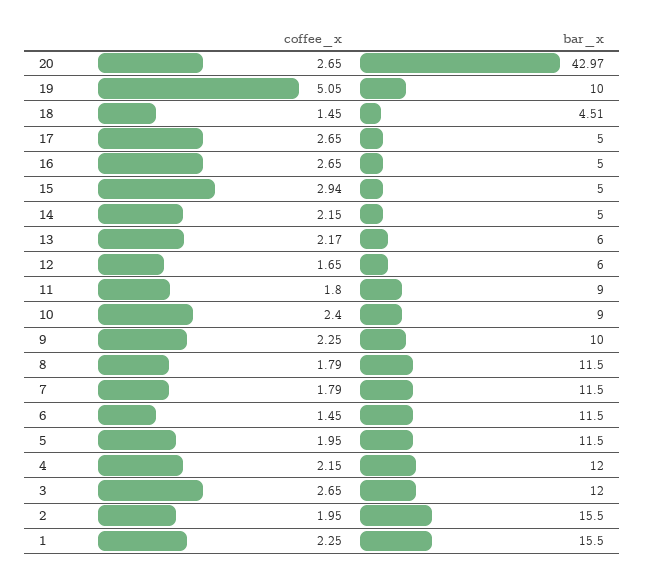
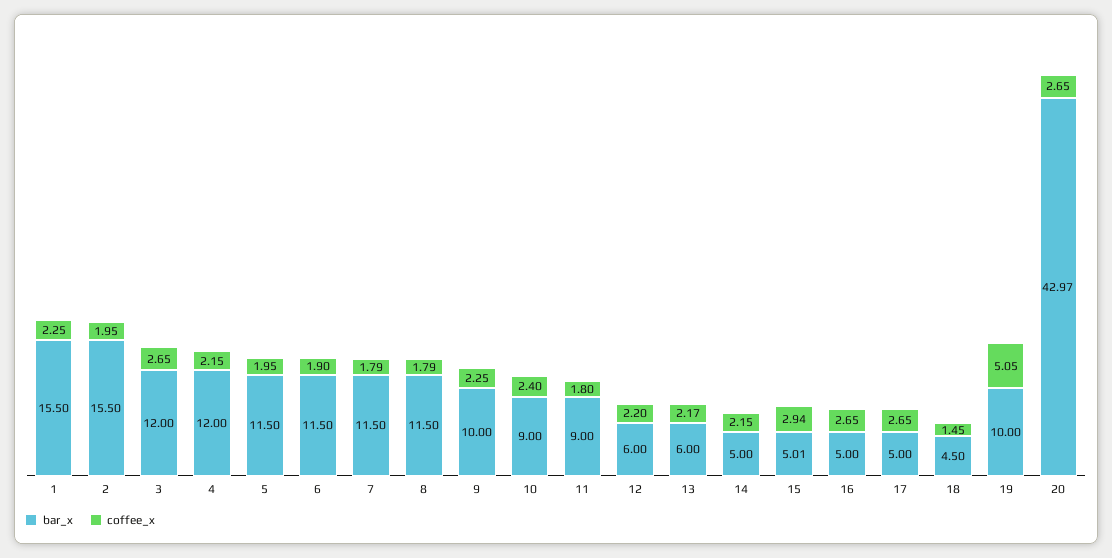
bar_x, 18: 4.51 -> 4.5
bar_x, 15: 5 -> 5.01
coffee_x, 12: 1.65 -> 2.2
coffee_x, 6: 1.45 -> 1.9

